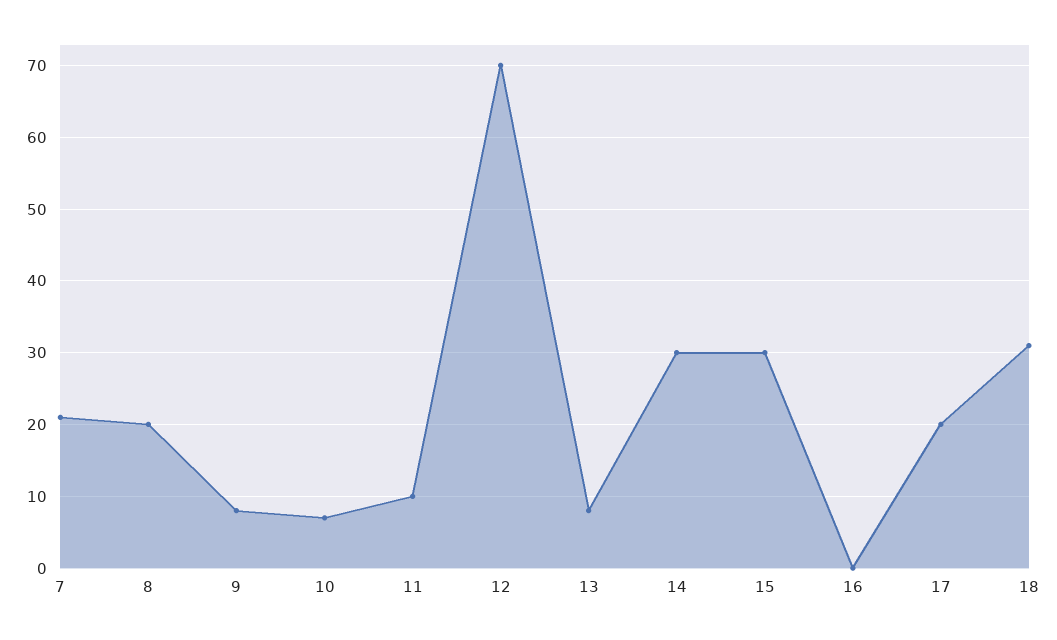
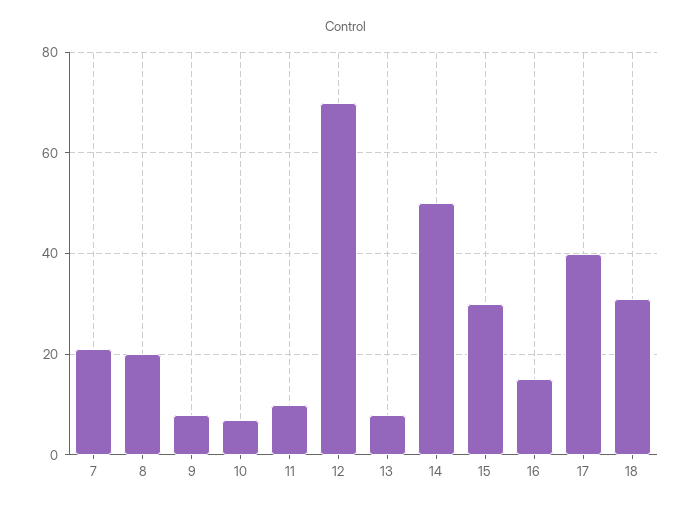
14: 30 -> 50
16: 0 -> 15
17: 20 -> 40

